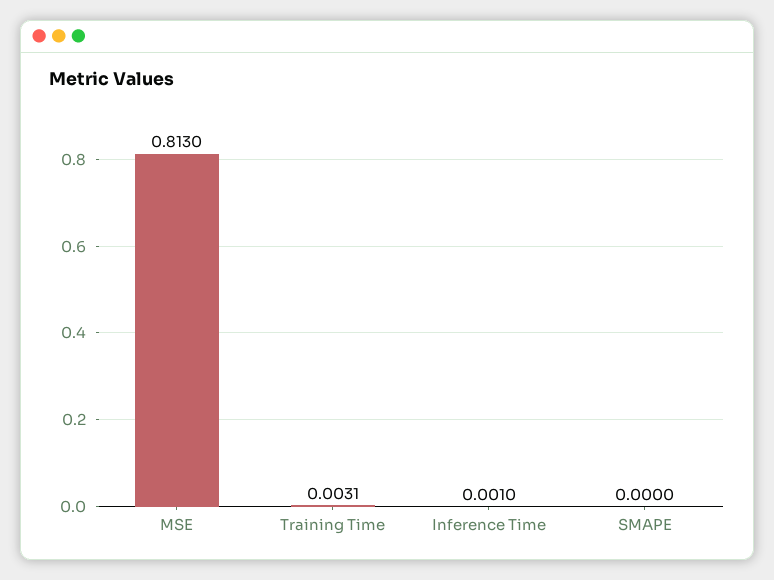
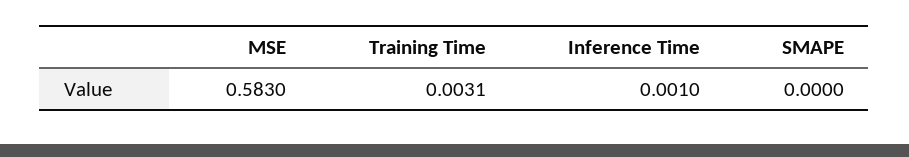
MSE: 0.813 -> 0.583

